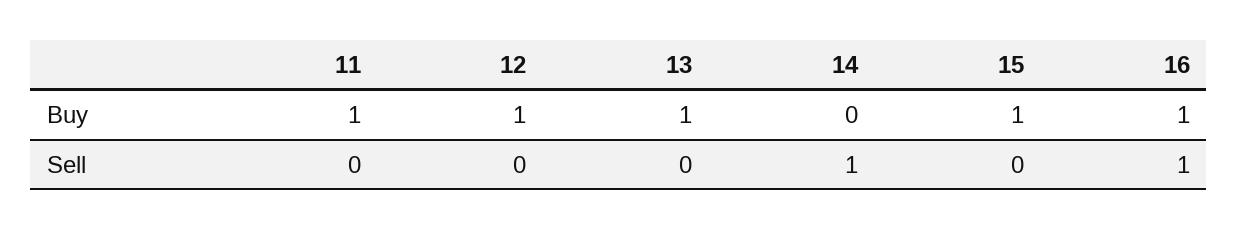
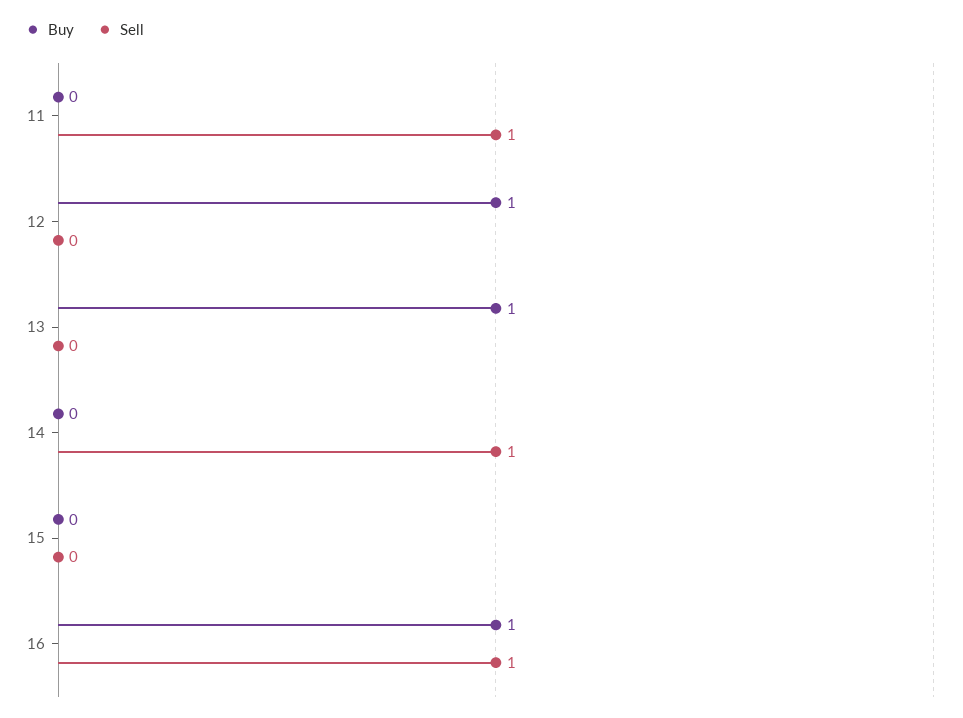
Buy, 11: 1 -> 0
Buy, 15: 1 -> 0
Sell, 11: 0 -> 1

